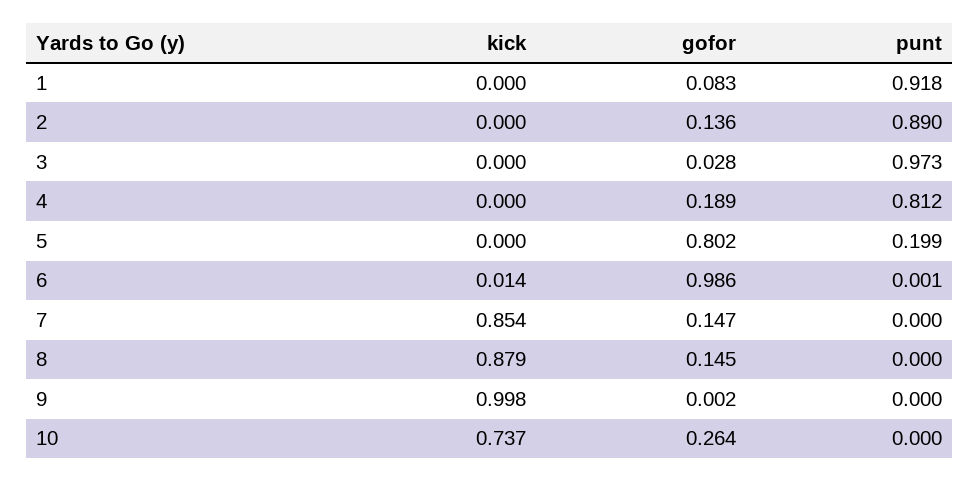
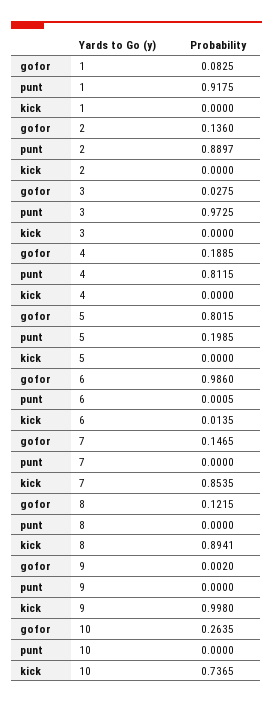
kick, 8: 0.879 -> 0.8941
gofor, 8: 0.145 -> 0.1215

